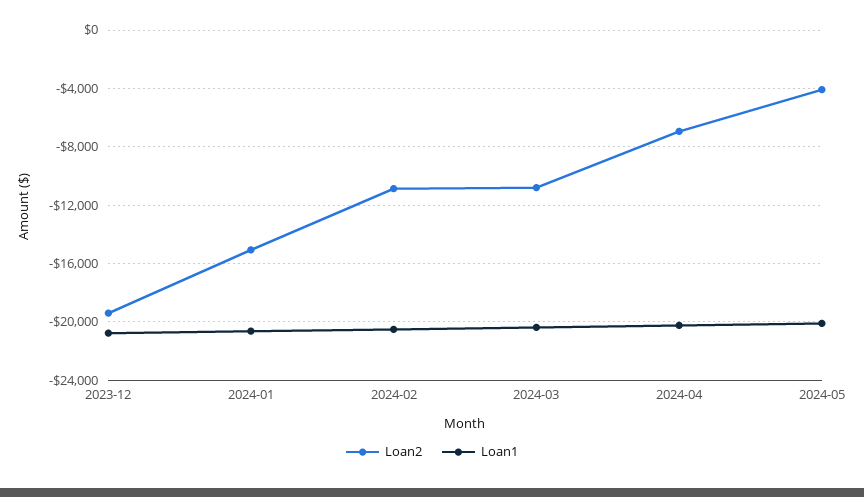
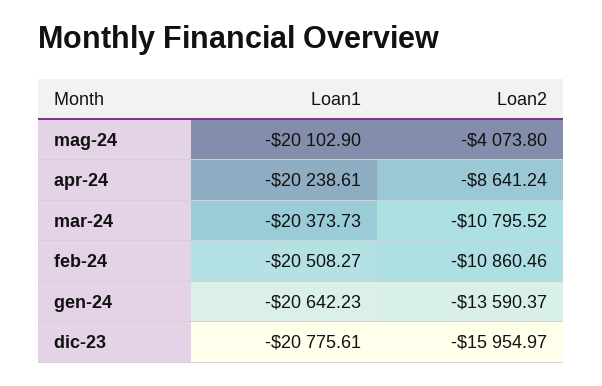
Loan2, 2023-12: -19500 -> -15954.97
Loan2, 2024-01: -15000 -> -13590.37
Loan2, 2024-04: -7000 -> -8641.24

